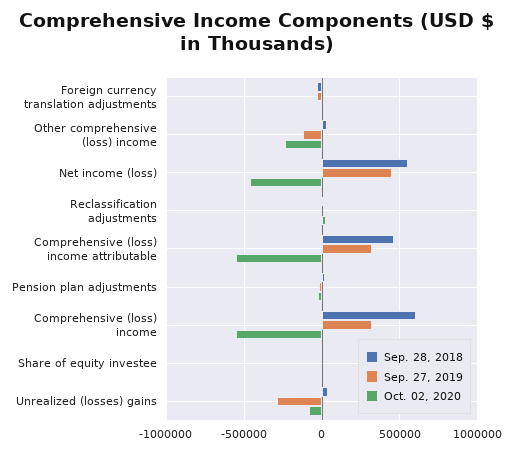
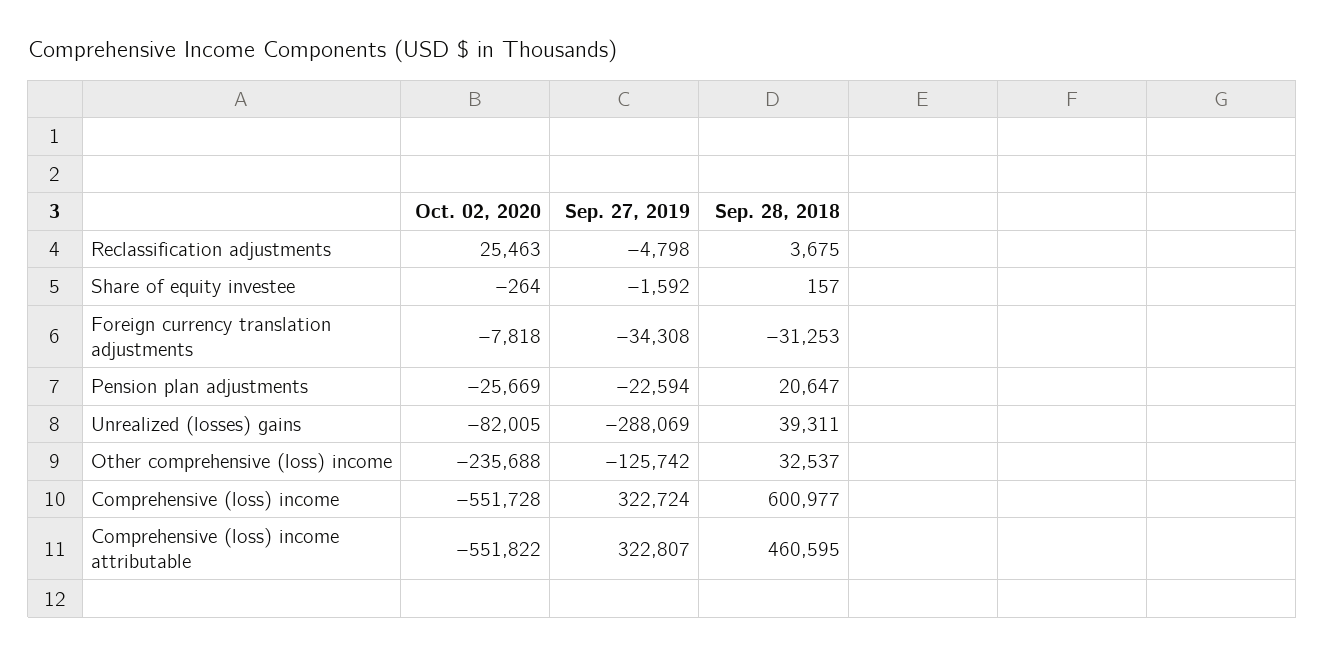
Sep. 28, 2018, Net income (loss): 550000 -> none
Sep. 27, 2019, Net income (loss): 450000 -> none
Oct. 02, 2020, Net income (loss): -450000 -> none

